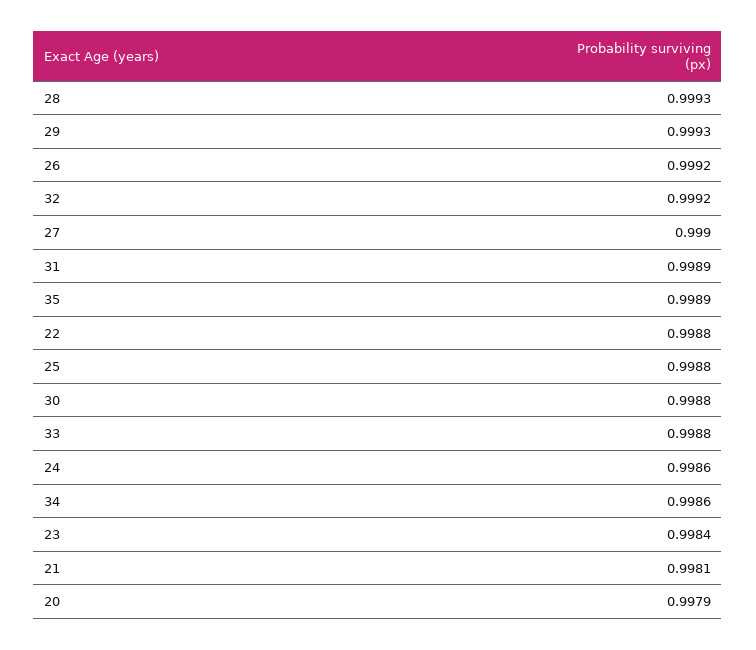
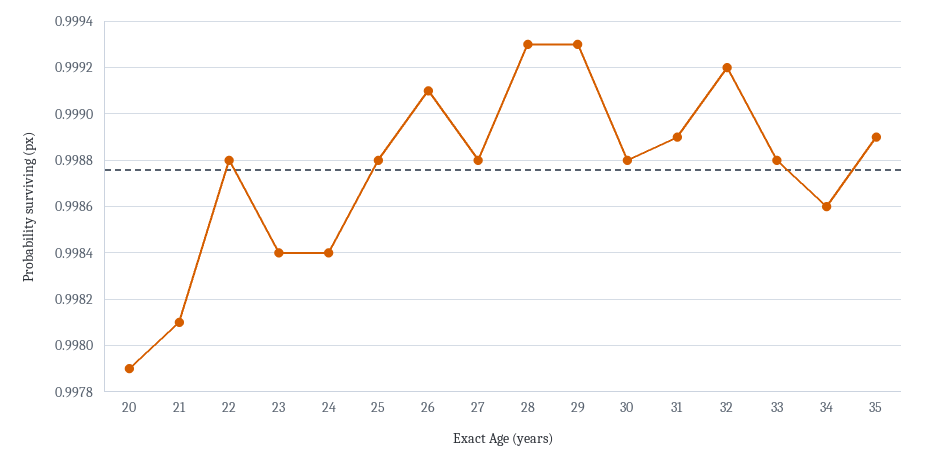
26: 0.9992 -> 0.9991
27: 0.999 -> 0.9988
24: 0.9986 -> 0.9984

